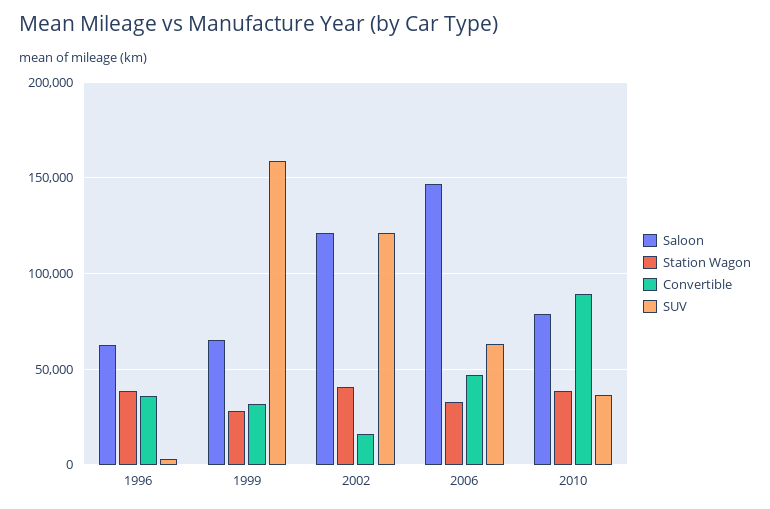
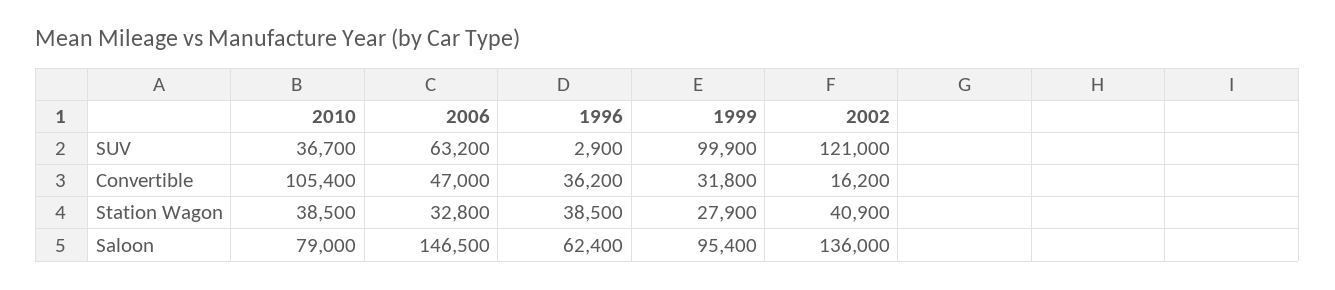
Saloon, 1999: 65000 -> 95400
SUV, 1999: 160000 -> 99900
Saloon, 2002: 120000 -> 136000
Convertible, 2010: 90000 -> 105400

